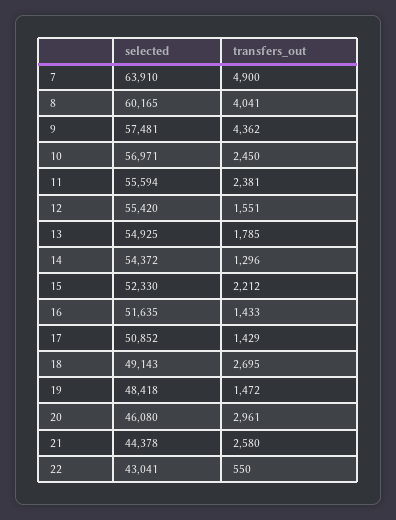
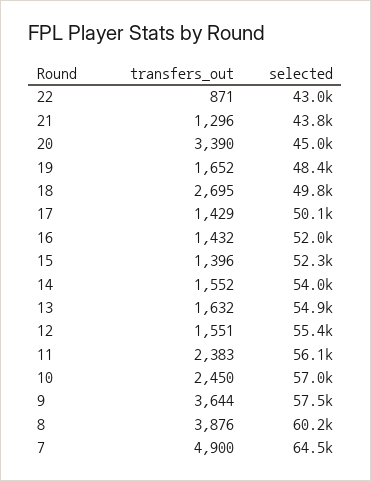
selected, 7: 63910 -> 64500
transfers_out, 8: 4041 -> 3876
transfers_out, 9: 4362 -> 3644
selected, 11: 55594 -> 56100
transfers_out, 11: 2381 -> 2383
transfers_out, 13: 1785 -> 1632
selected, 14: 54372 -> 54000
transfers_out, 14: 1296 -> 1552
transfers_out, 15: 2212 -> 1396
selected, 16: 51635 -> 52000
transfers_out, 16: 1433 -> 1432
selected, 17: 50852 -> 50100
selected, 18: 49143 -> 49800
transfers_out, 19: 1472 -> 1652
selected, 20: 46080 -> 45000
transfers_out, 20: 2961 -> 3390
selected, 21: 44378 -> 43800
transfers_out, 21: 2580 -> 1296
transfers_out, 22: 550 -> 871

